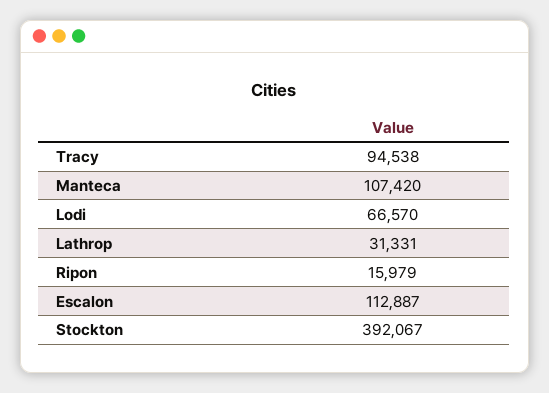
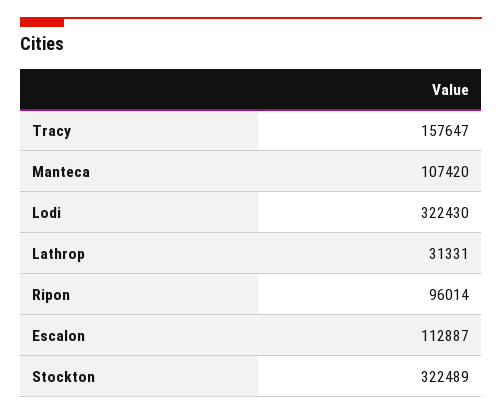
Tracy: 94538 -> 157647
Lodi: 66570 -> 322430
Ripon: 15979 -> 96014
Stockton: 392067 -> 322489

